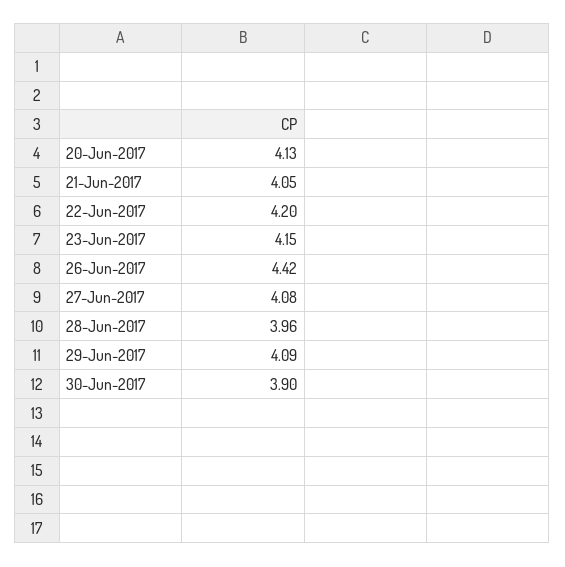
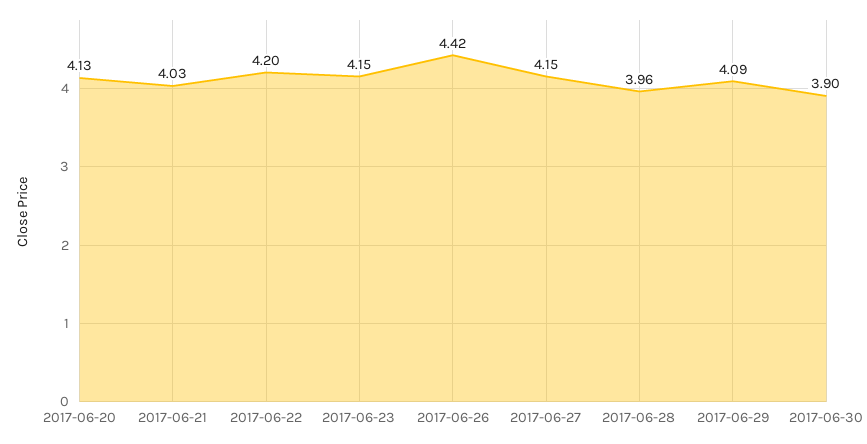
21-Jun-2017: 4.05 -> 4.03
27-Jun-2017: 4.08 -> 4.15

